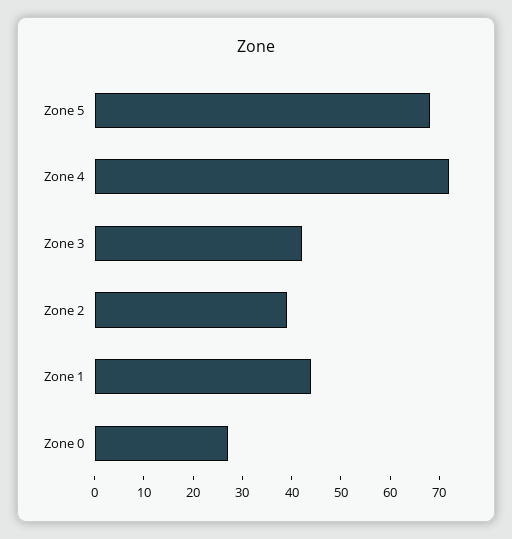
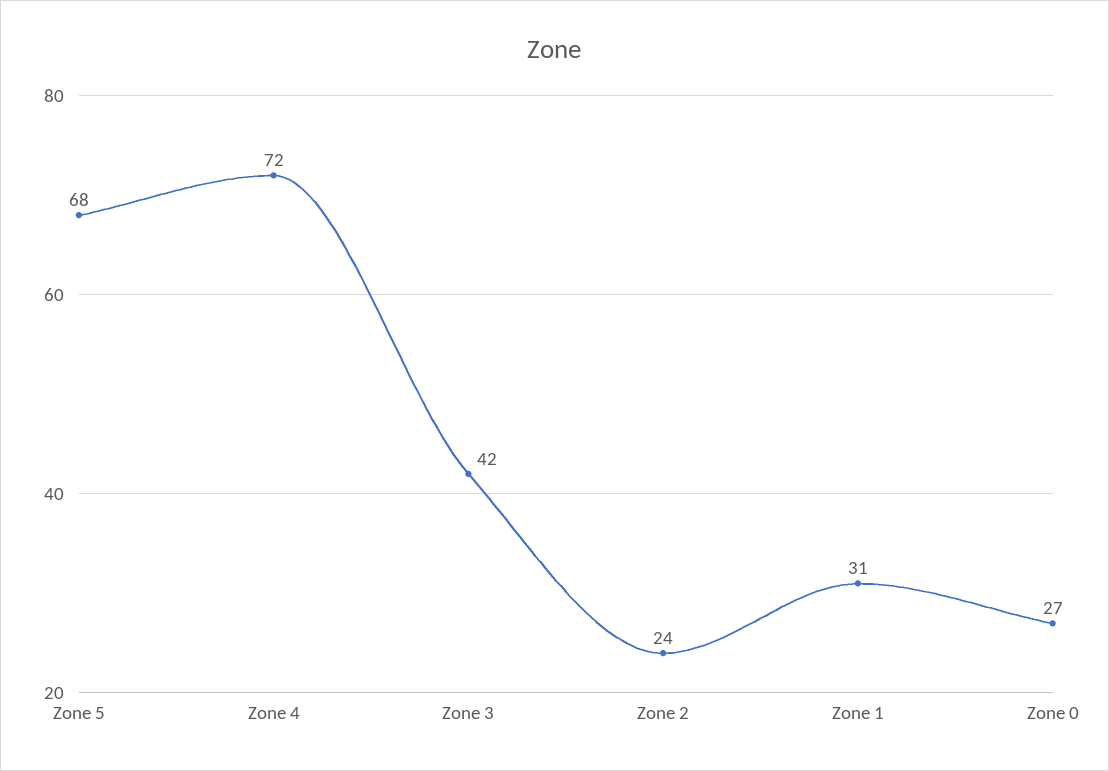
Zone 2: 40 -> 24
Zone 1: 45 -> 31

